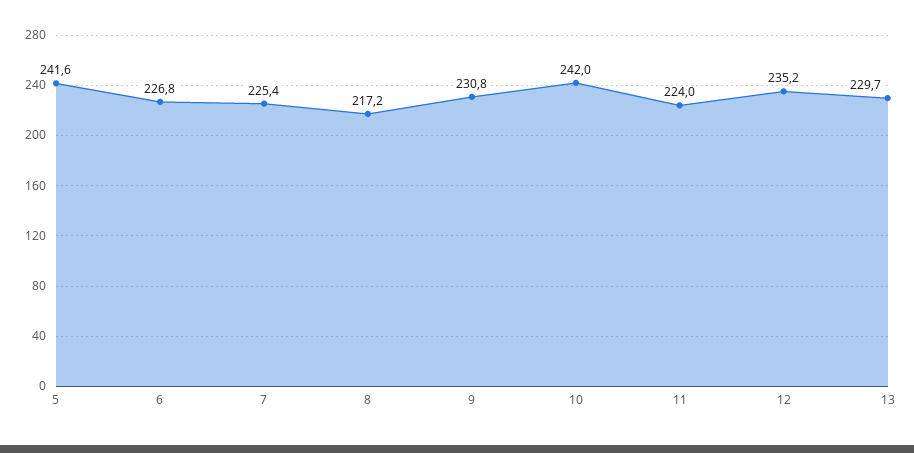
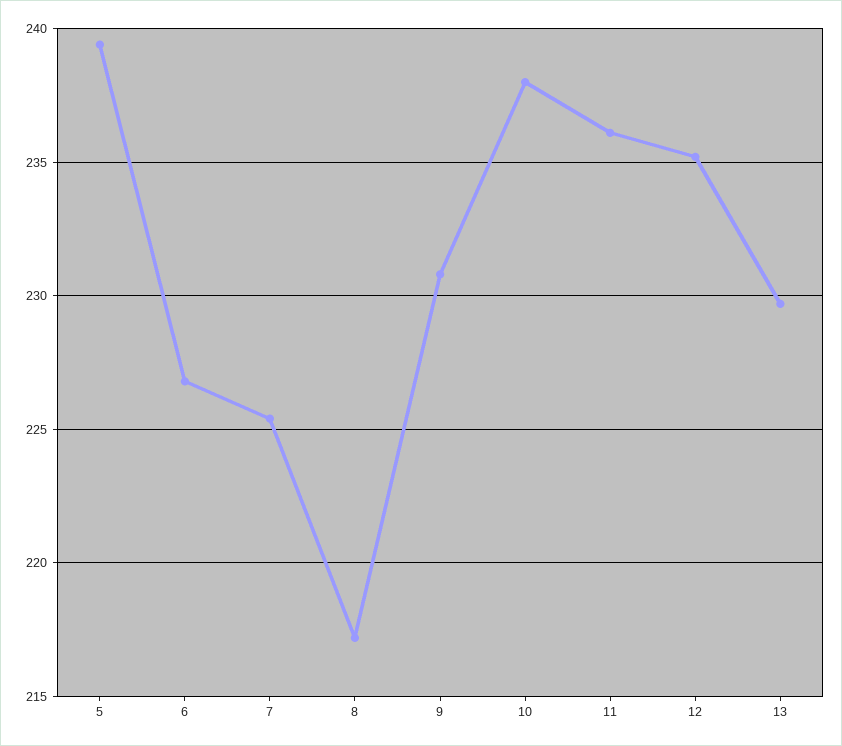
5: 241.6 -> 239.5
10: 242 -> 238
11: 224 -> 236

